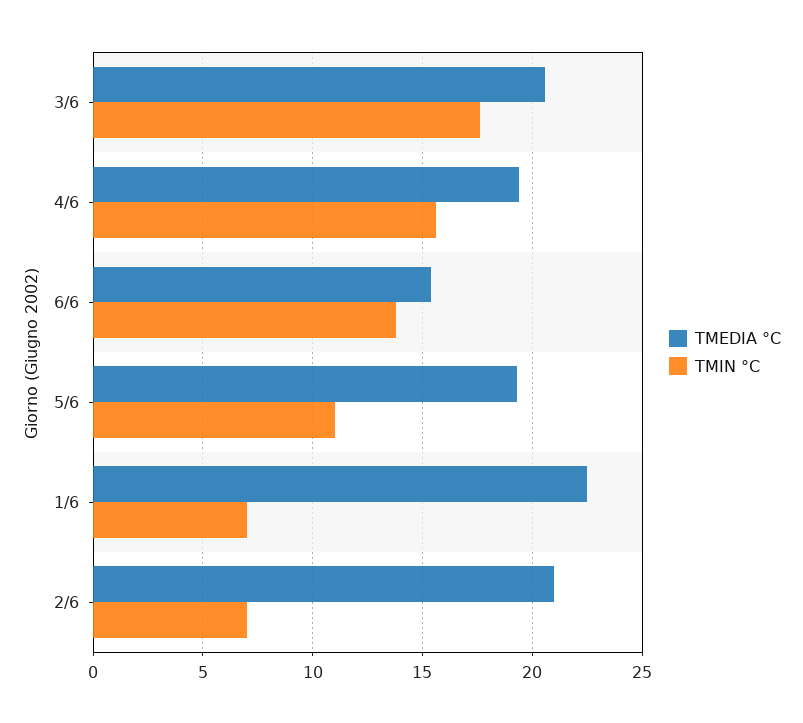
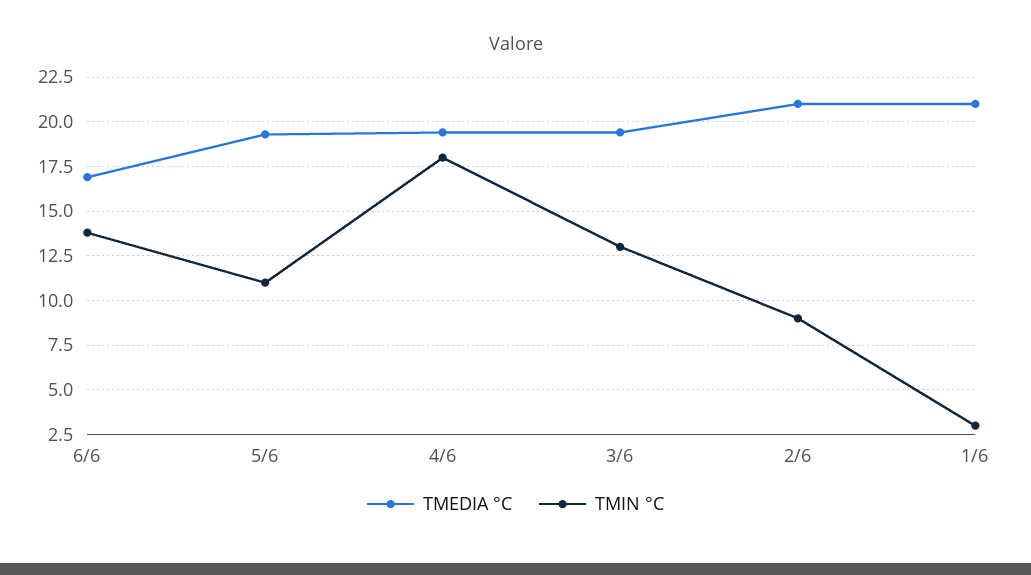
TMEDIA °C, 3/6: 20.5 -> 19.5
TMIN °C, 3/6: 17.5 -> 13
TMIN °C, 4/6: 15.5 -> 18
TMEDIA °C, 6/6: 15.5 -> 17
TMEDIA °C, 1/6: 22.5 -> 21
TMIN °C, 1/6: 7 -> 3
TMIN °C, 2/6: 7 -> 9

